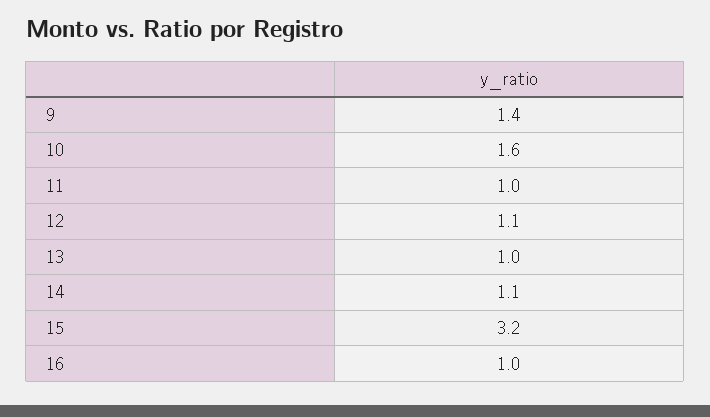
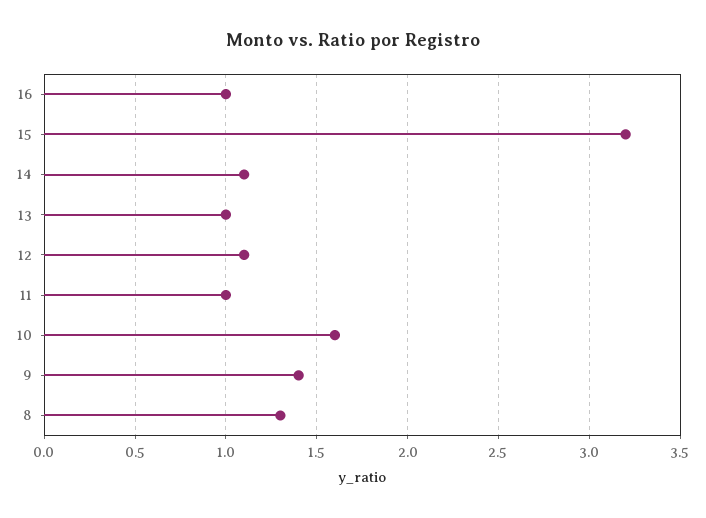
8: none -> 1.3

